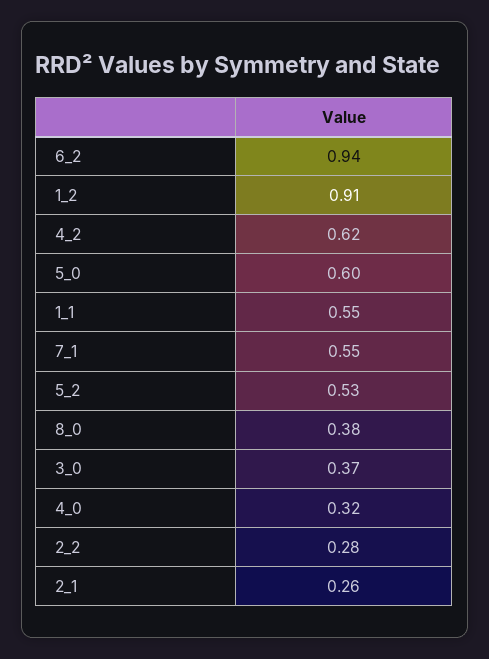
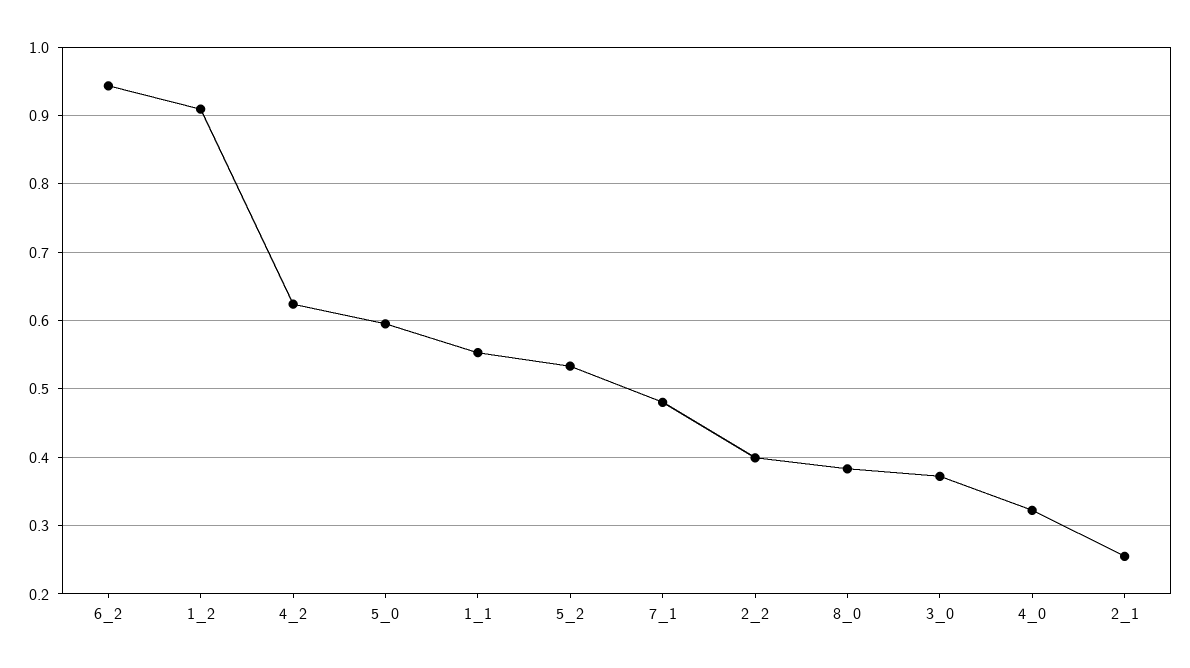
7_1: 0.55 -> 0.48
2_2: 0.28 -> 0.4

